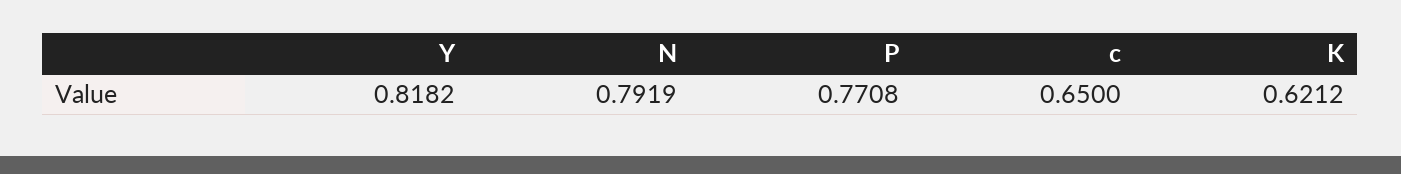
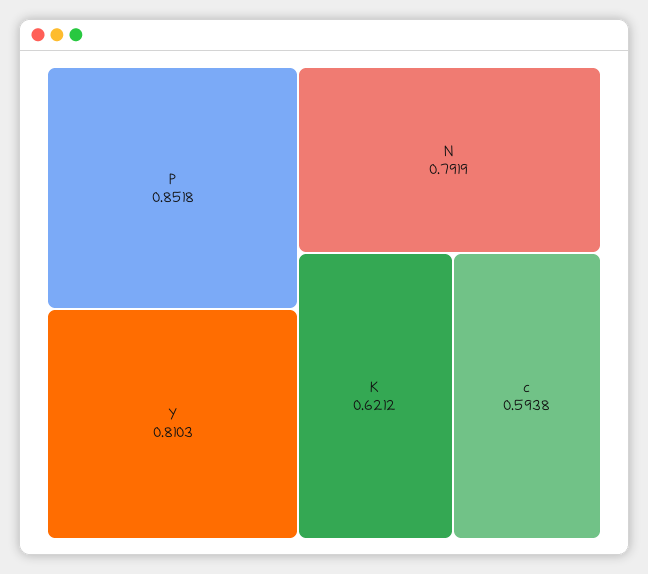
Y: 0.8182 -> 0.8103
P: 0.7708 -> 0.8518
c: 0.65 -> 0.5938

